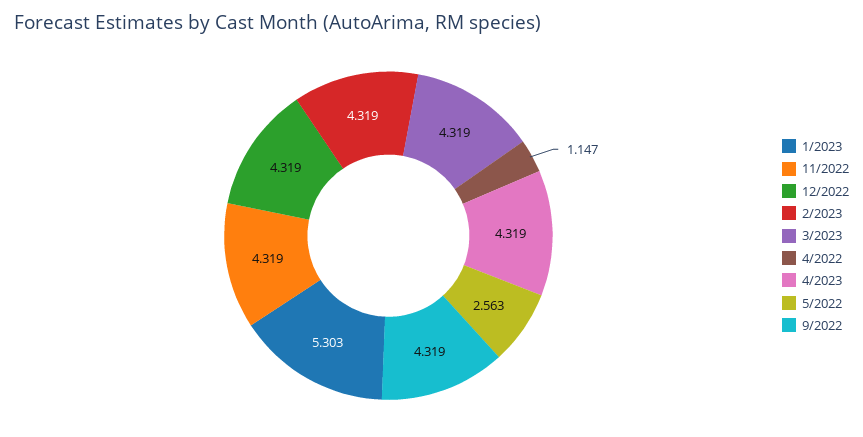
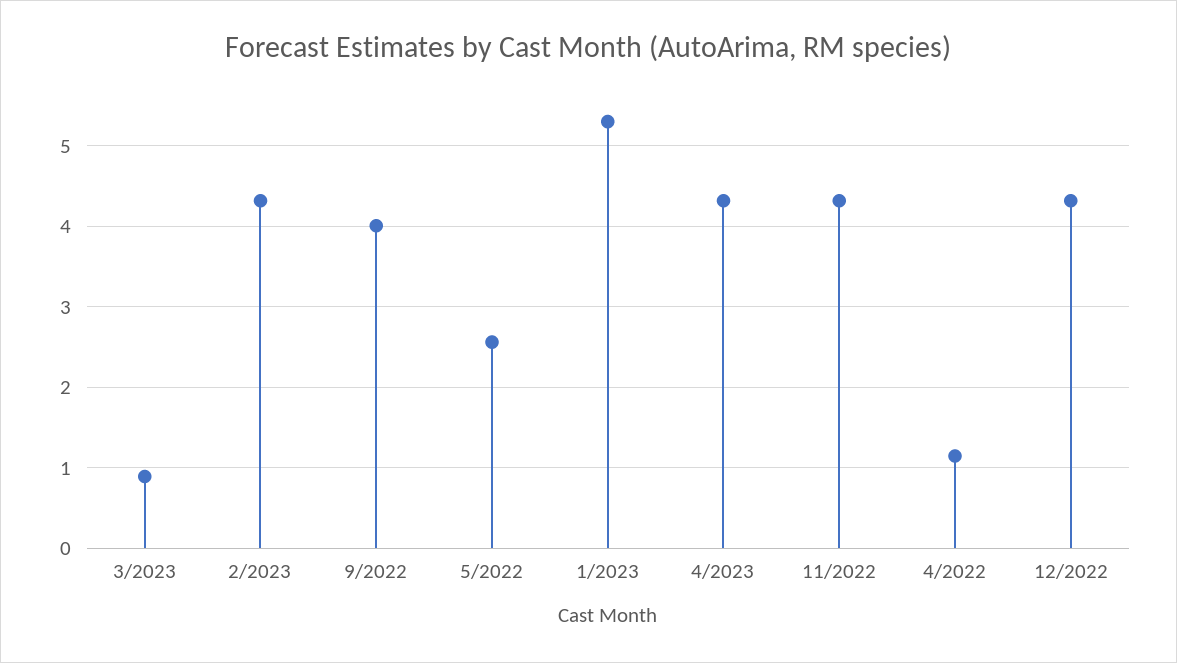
3/2023: 4.319 -> 0.9
9/2022: 4.319 -> 4

